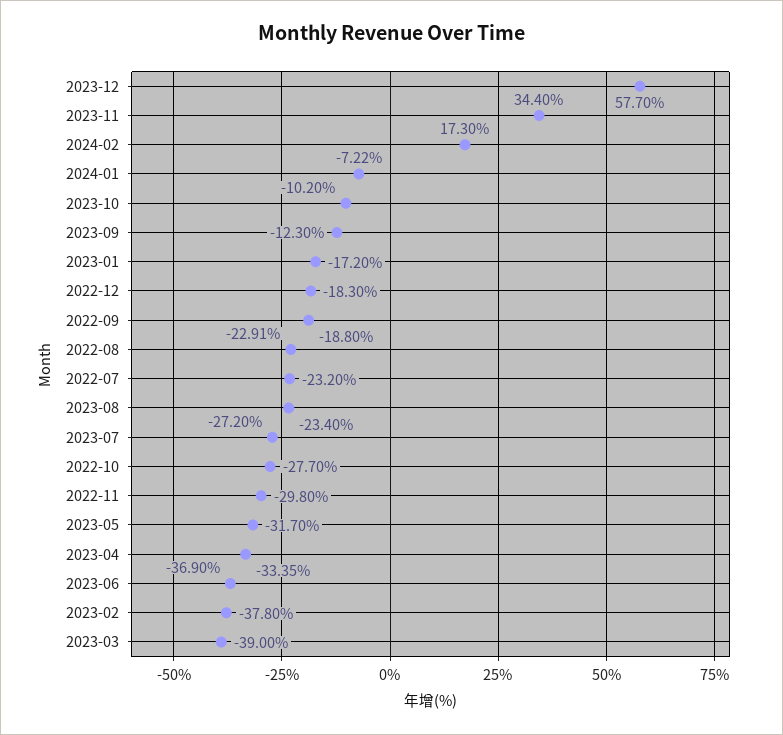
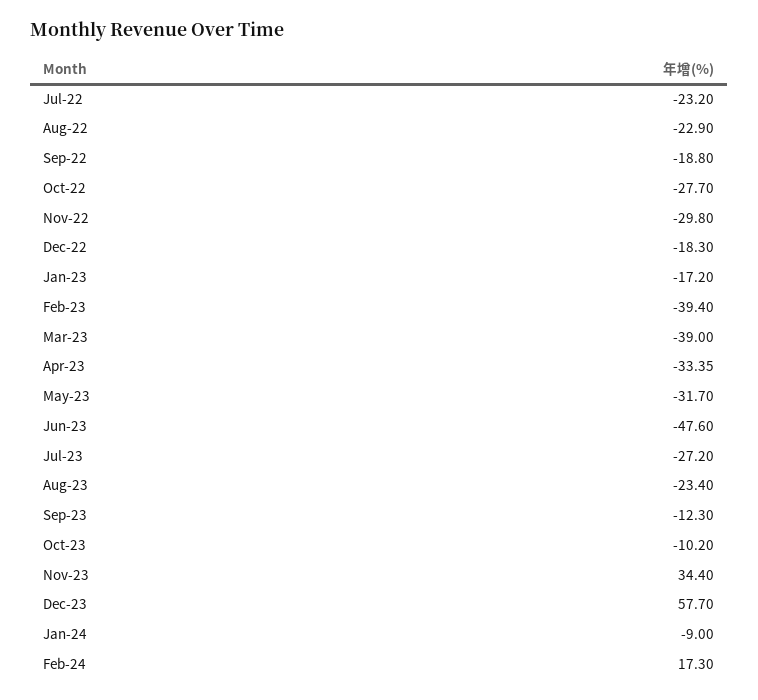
2024-01: -7.22 -> -9
2022-08: -22.91 -> -22.9
2023-06: -36.9 -> -47.6
2023-02: -37.8 -> -39.4

